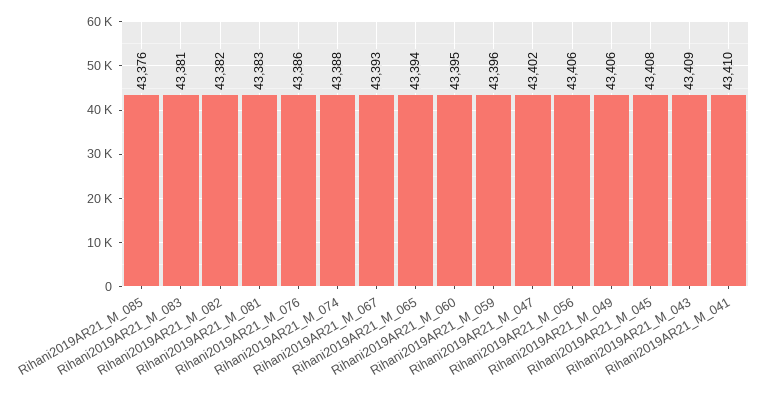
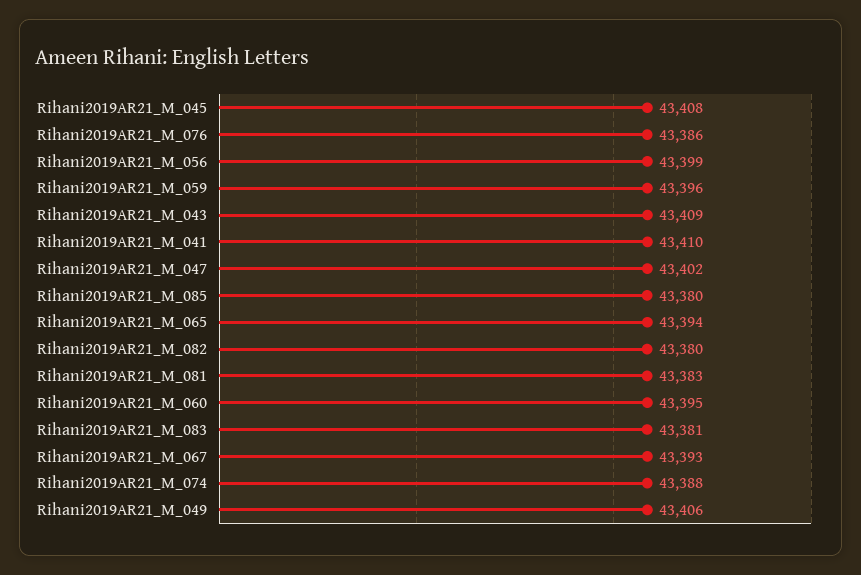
Rihani2019AR21_M_085: 43376 -> 43380
Rihani2019AR21_M_082: 43382 -> 43380
Rihani2019AR21_M_056: 43406 -> 43399

